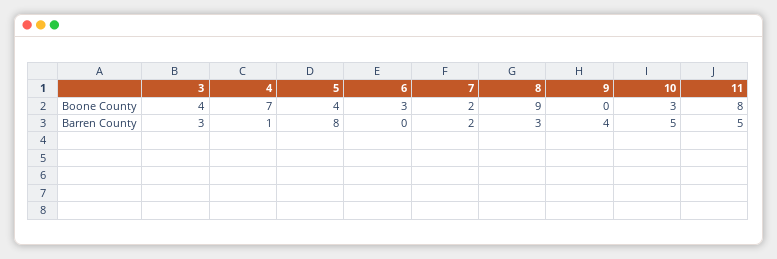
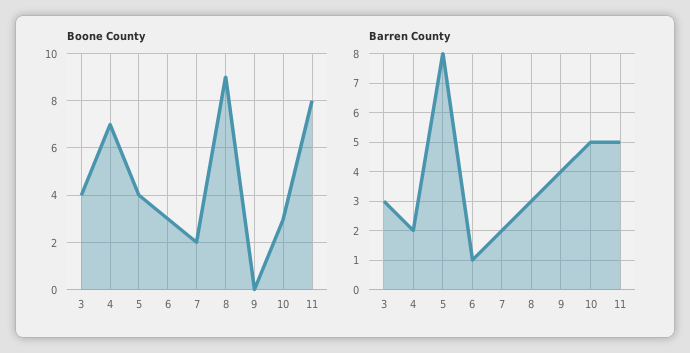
Barren County, 4: 1 -> 2
Barren County, 6: 0 -> 1

